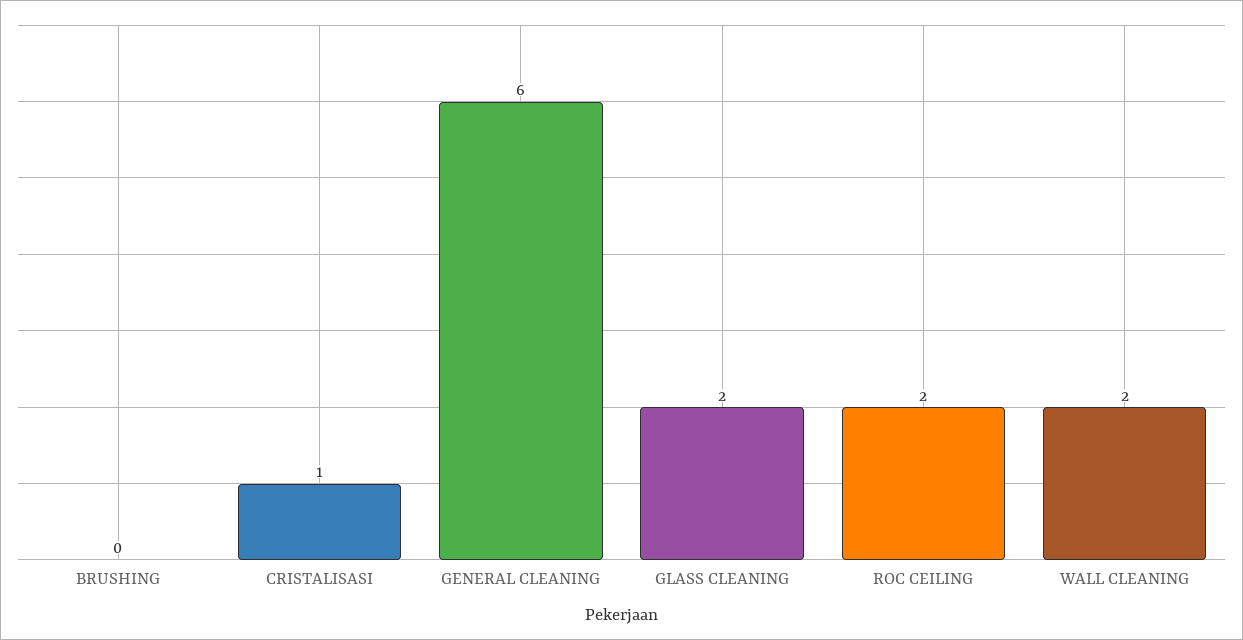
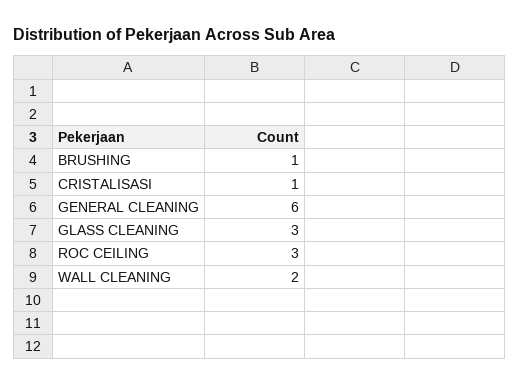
BRUSHING: 0 -> 1
GLASS CLEANING: 2 -> 3
ROC CEILING: 2 -> 3

